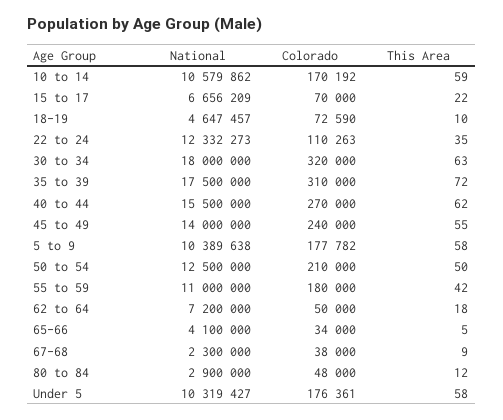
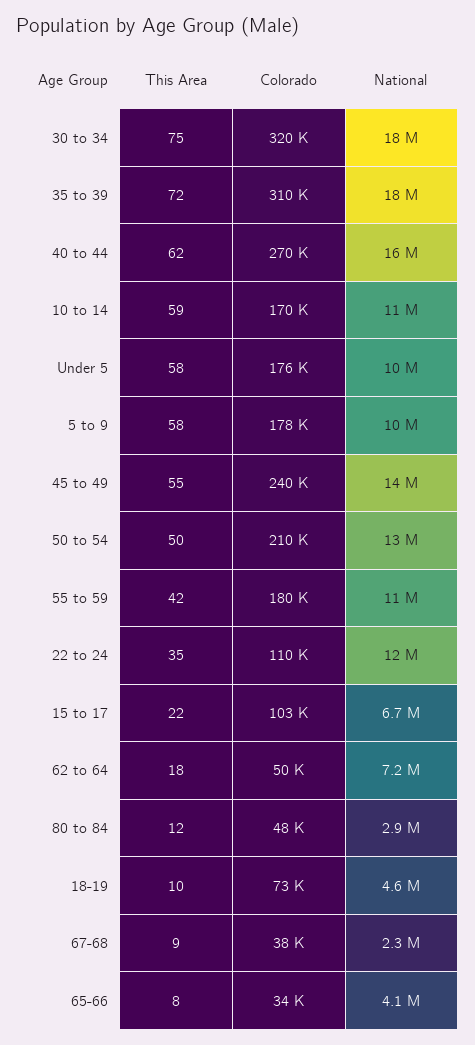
Colorado, 15 to 17: 70000 -> 103000
This Area, 30 to 34: 63 -> 75
This Area, 65-66: 5 -> 8

